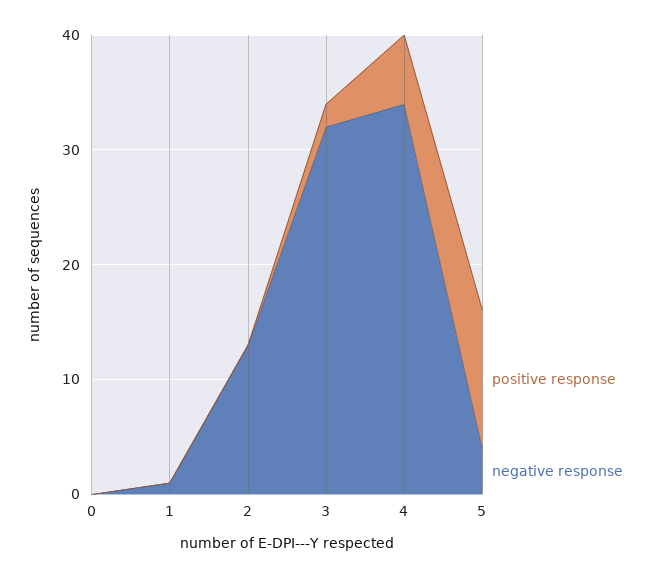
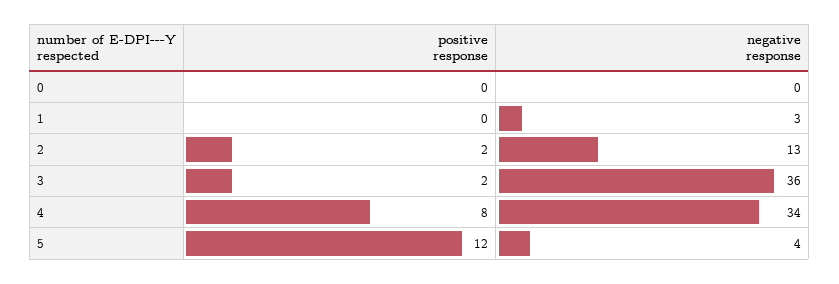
negative response, 1: 1 -> 3
positive response, 2: 0 -> 2
negative response, 3: 32 -> 36
positive response, 4: 6 -> 8

